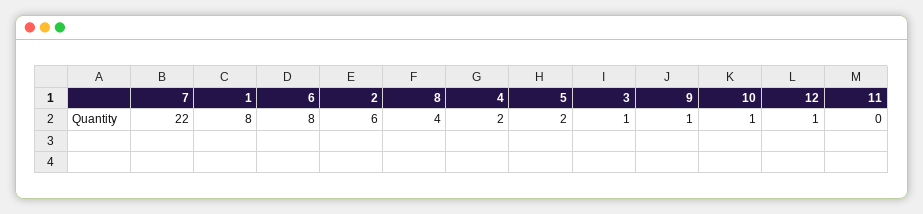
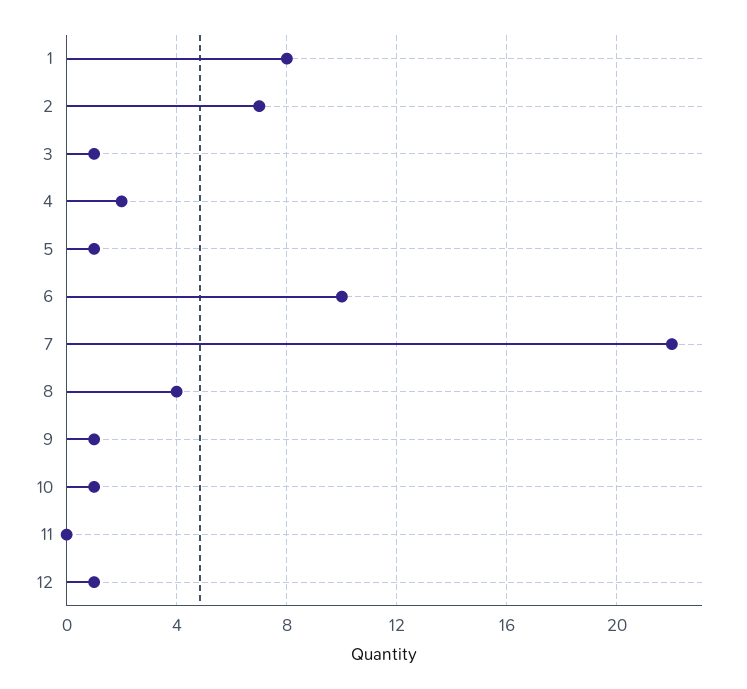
6: 8 -> 10
2: 6 -> 7
5: 2 -> 1

